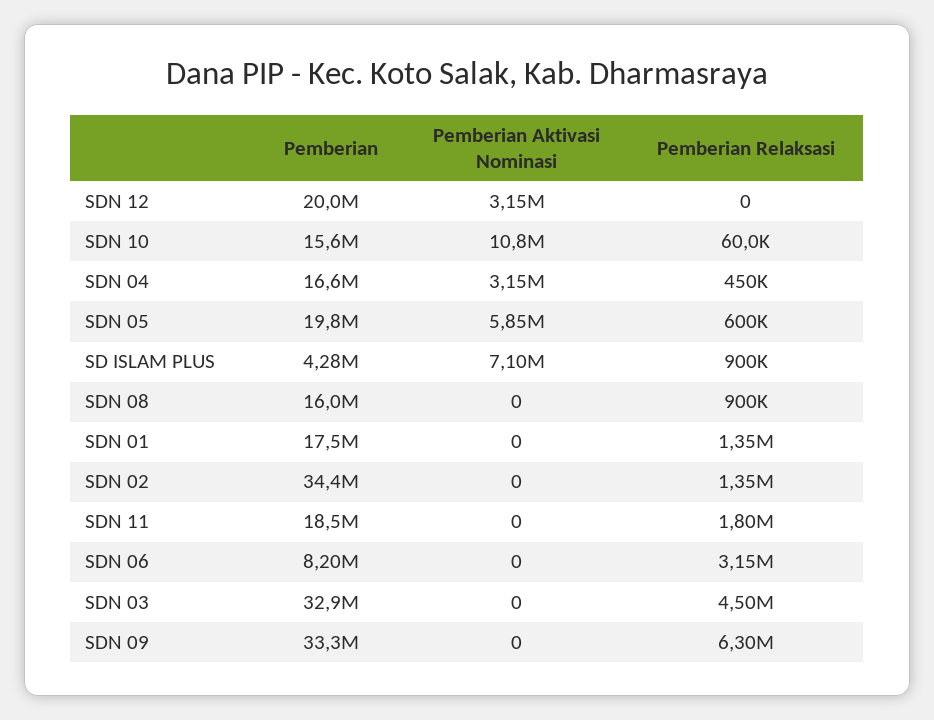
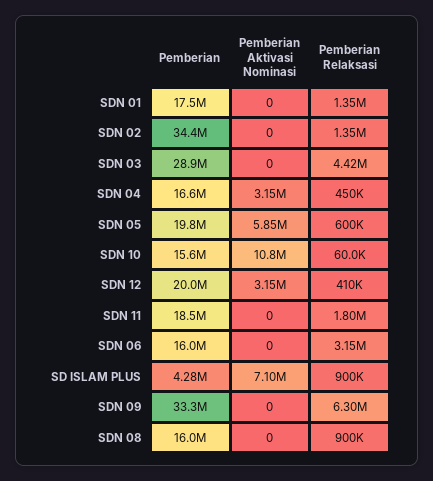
Pemberian Relaksasi, SDN 12: 0 -> 410000
Pemberian, SDN 06: 8200000 -> 16000000
Pemberian, SDN 03: 32900000 -> 28900000
Pemberian Relaksasi, SDN 03: 4500000 -> 4420000

